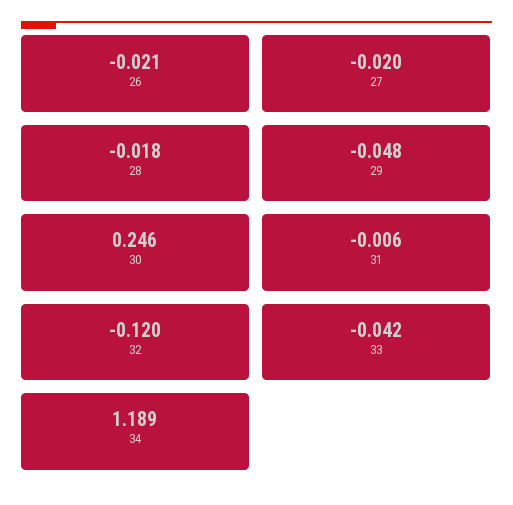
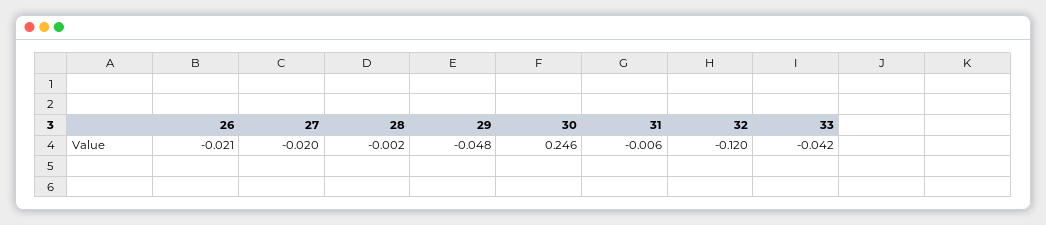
28: -0.018 -> -0.002
34: 1.189 -> none

